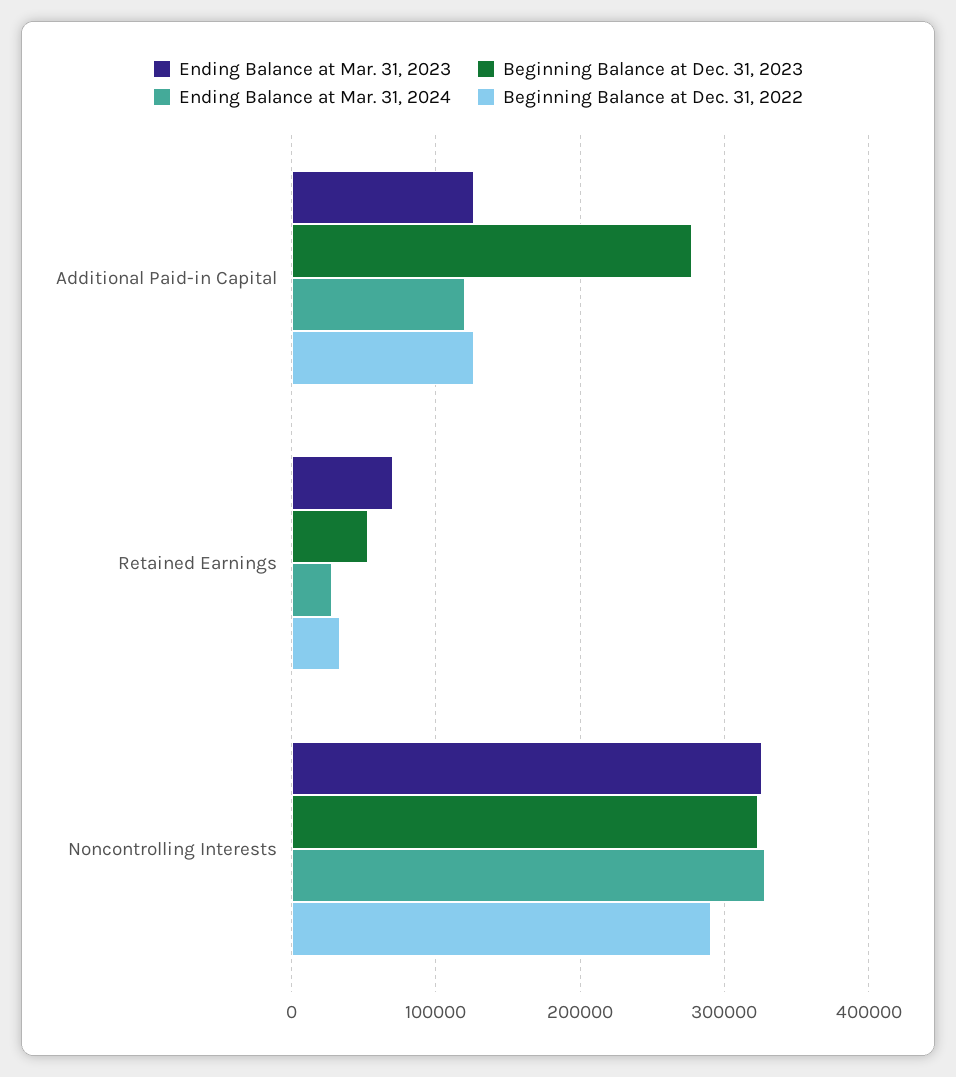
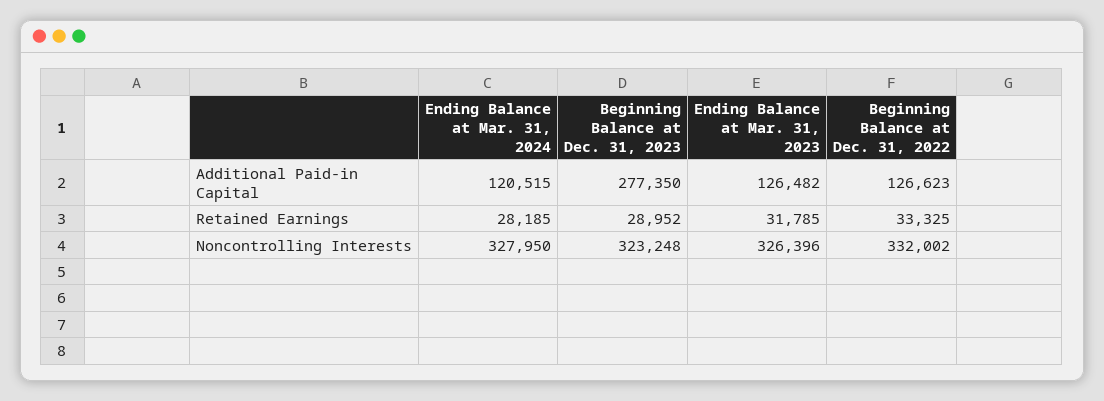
Ending Balance at Mar. 31, 2023, Retained Earnings: 70000 -> 31785
Beginning Balance at Dec. 31, 2023, Retained Earnings: 50000 -> 28952
Beginning Balance at Dec. 31, 2022, Noncontrolling Interests: 290000 -> 332002

